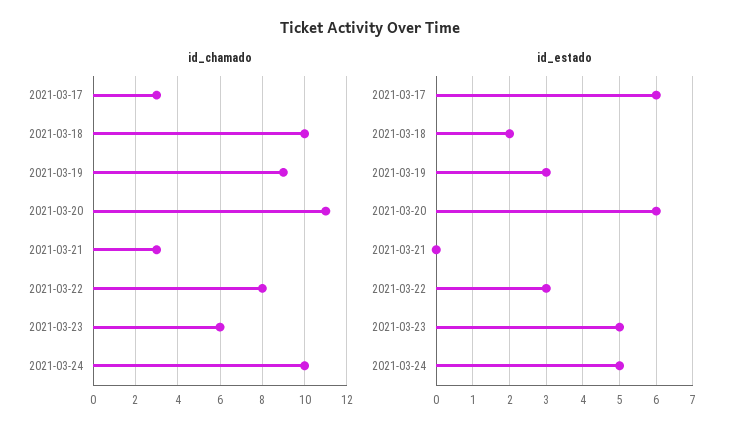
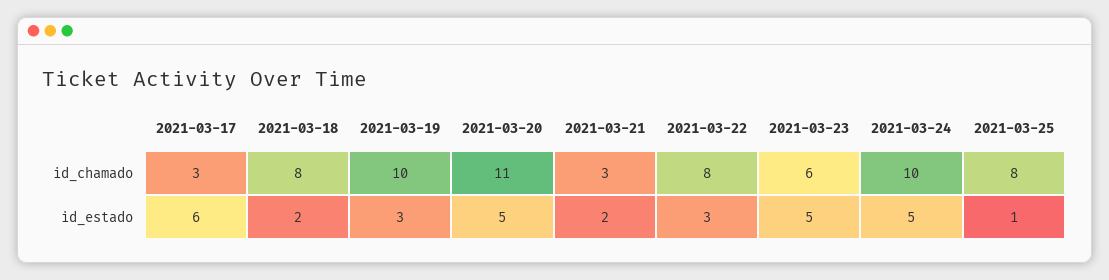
id_chamado, 2021-03-18: 10 -> 8
id_chamado, 2021-03-19: 9 -> 10
id_estado, 2021-03-20: 6 -> 5
id_estado, 2021-03-21: 0 -> 2
id_chamado, 2021-03-25: none -> 8
id_estado, 2021-03-25: none -> 1

